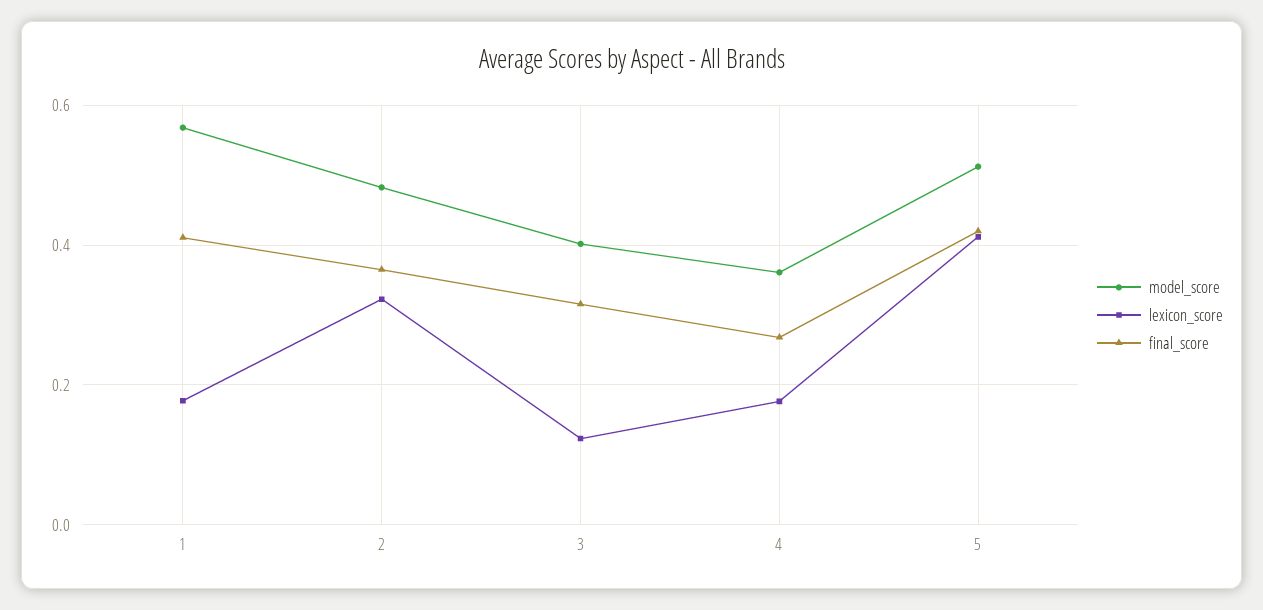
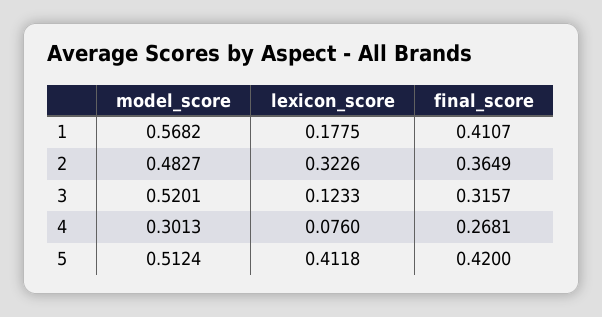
model_score, 3: 0.4 -> 0.5201
model_score, 4: 0.36 -> 0.3013
lexicon_score, 4: 0.18 -> 0.076

